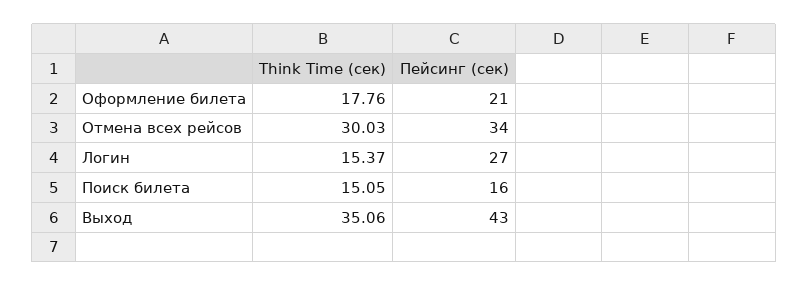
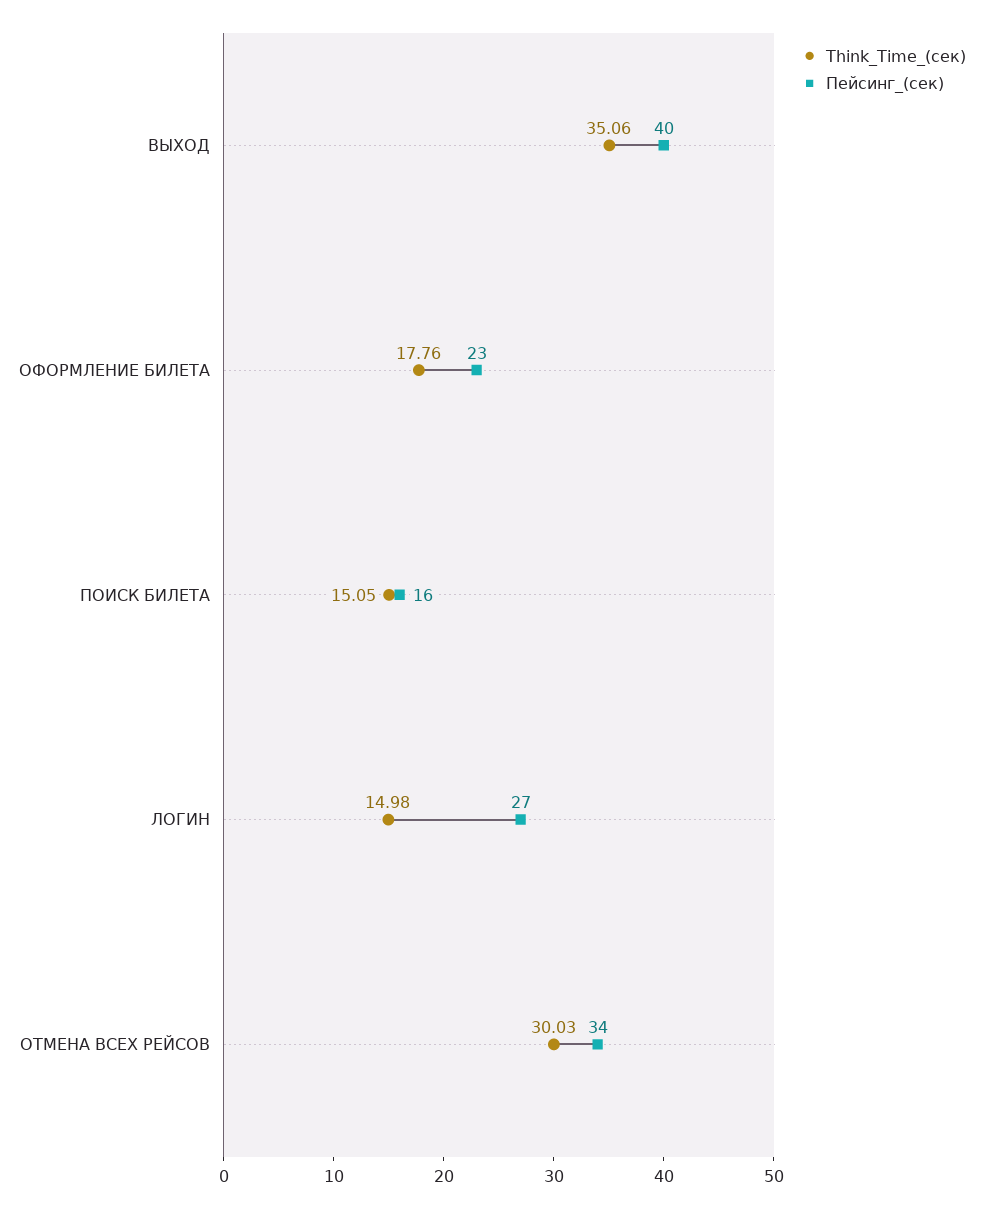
Пейсинг (сек), Оформление билета: 21 -> 23
Think Time (сек), Логин: 15.37 -> 14.98
Пейсинг (сек), Выход: 43 -> 40

